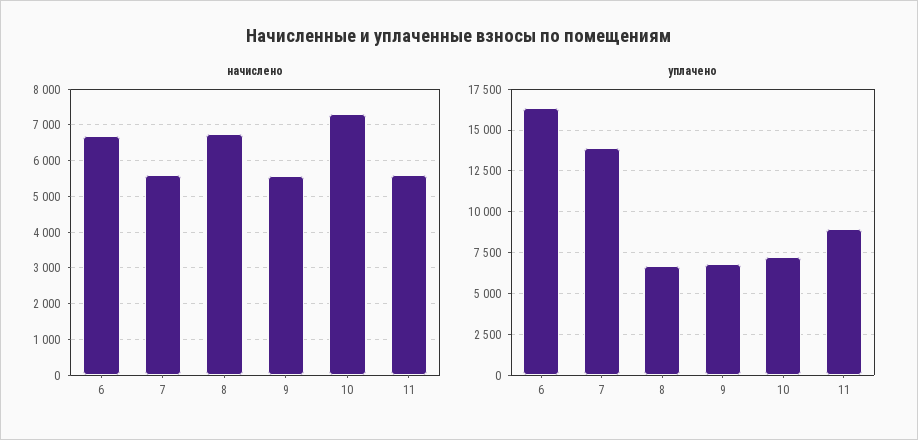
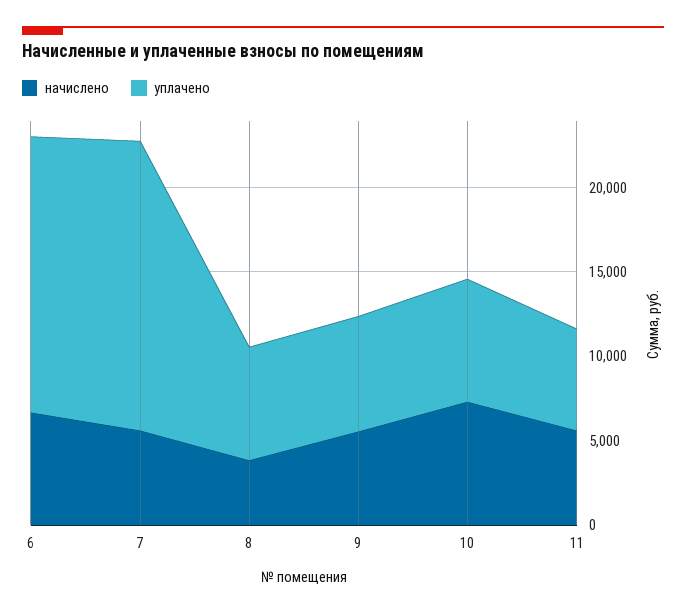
начислено, 8: 6800 -> 4000
уплачено, 7: 14000 -> 17000
уплачено, 11: 9000 -> 6000

